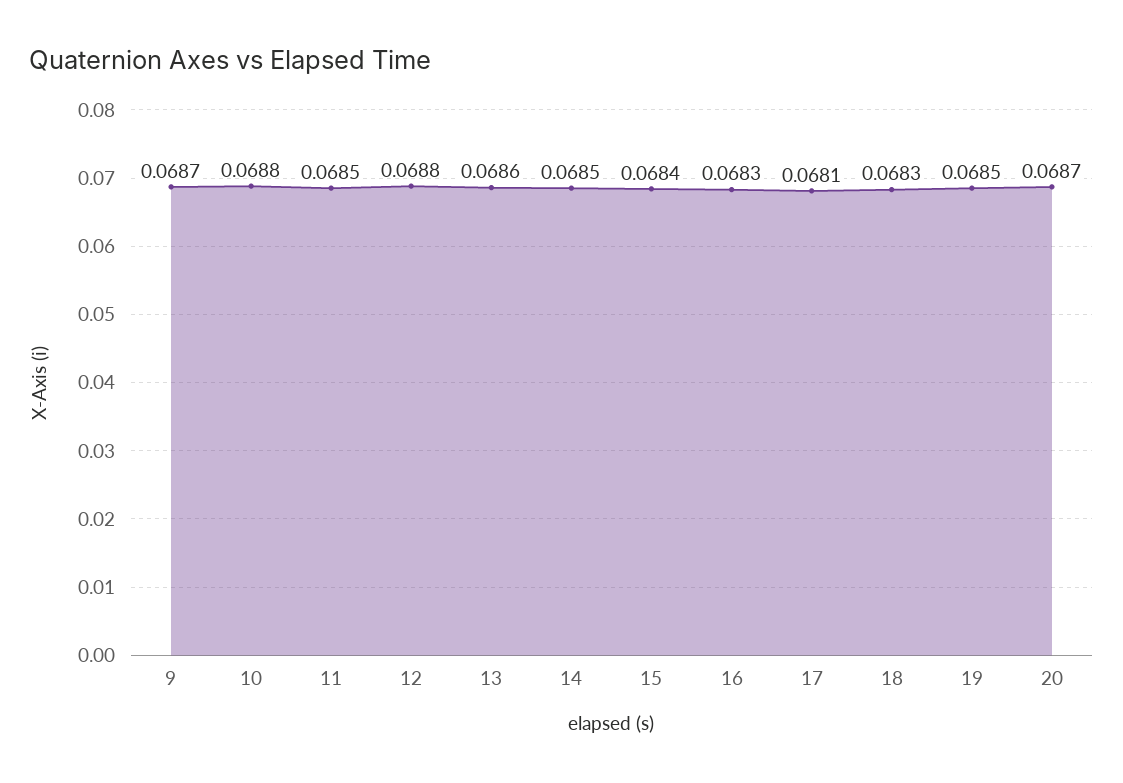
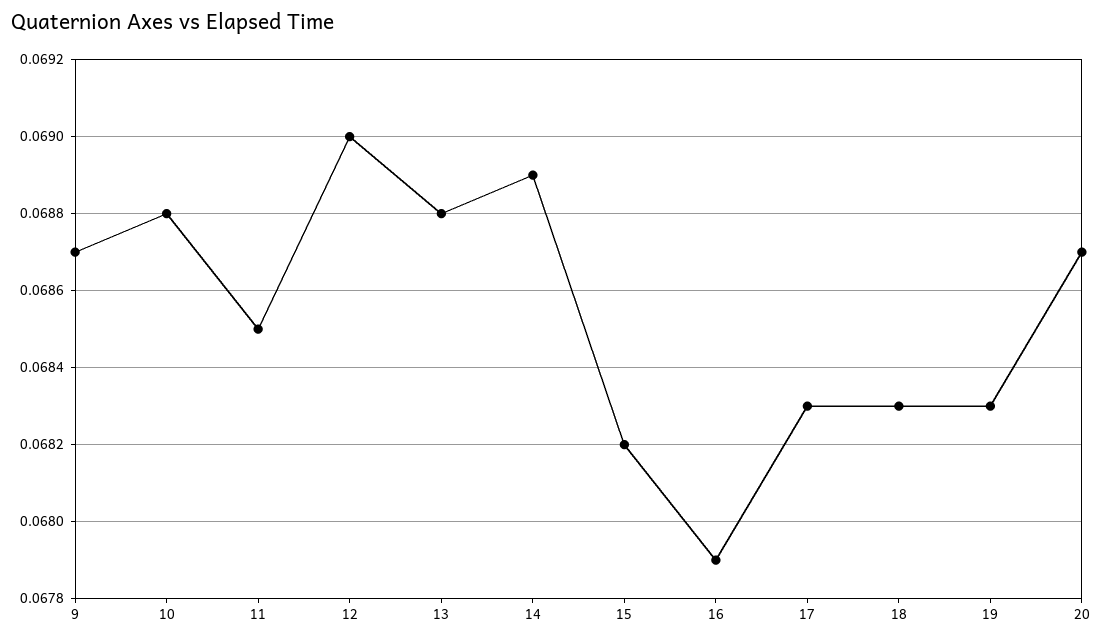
12: 0.0688 -> 0.069
13: 0.0686 -> 0.0688
14: 0.0685 -> 0.0689
15: 0.0684 -> 0.0682
16: 0.0683 -> 0.0679
17: 0.0681 -> 0.0683
19: 0.0685 -> 0.0683

